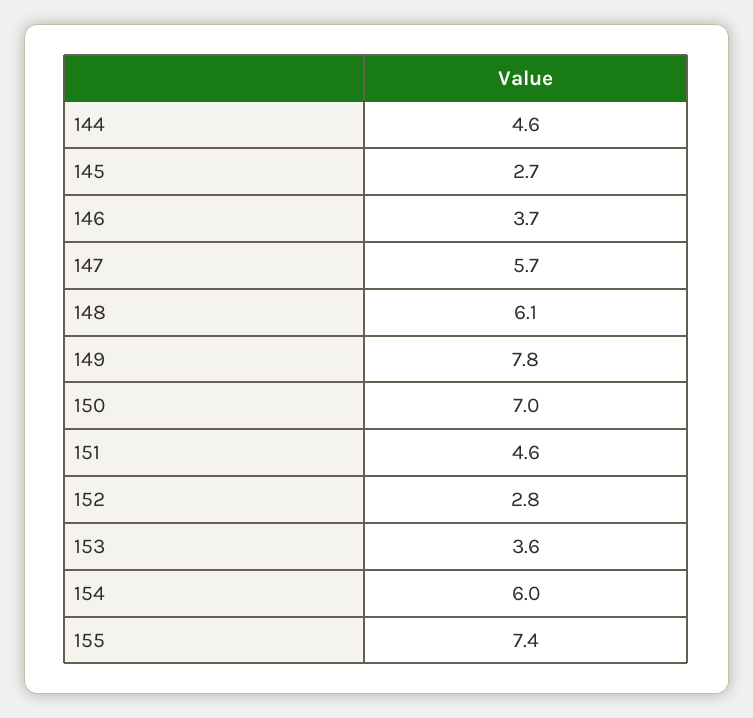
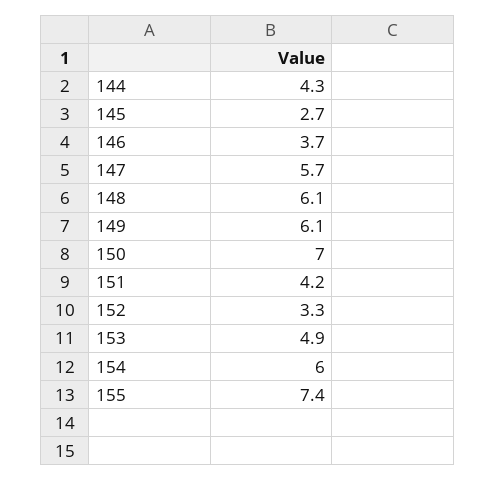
144: 4.6 -> 4.3
149: 7.8 -> 6.1
151: 4.6 -> 4.2
152: 2.8 -> 3.3
153: 3.6 -> 4.9

